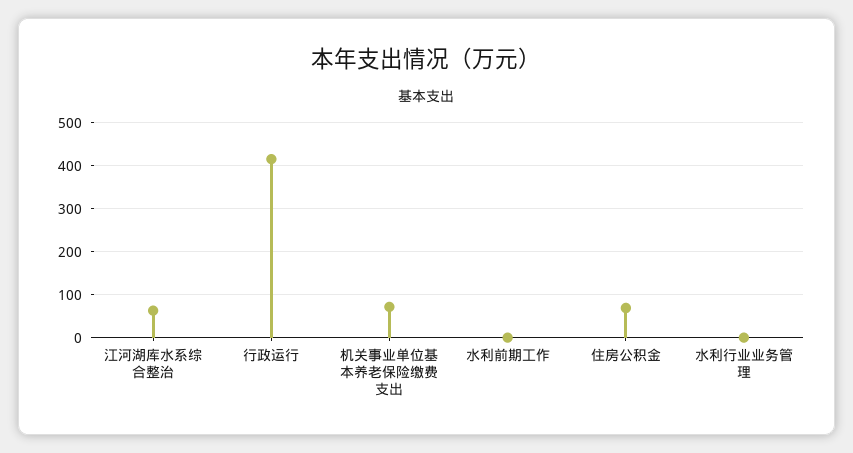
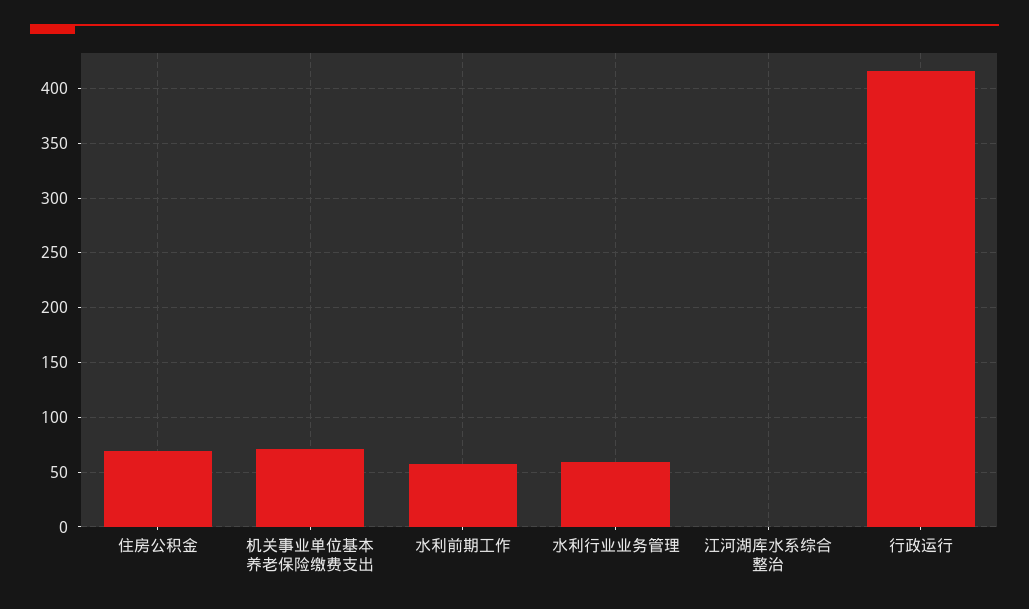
江河湖库水系综合整治: 60 -> 0
水利前期工作: 0 -> 60
水利行业业务管理: 0 -> 60

